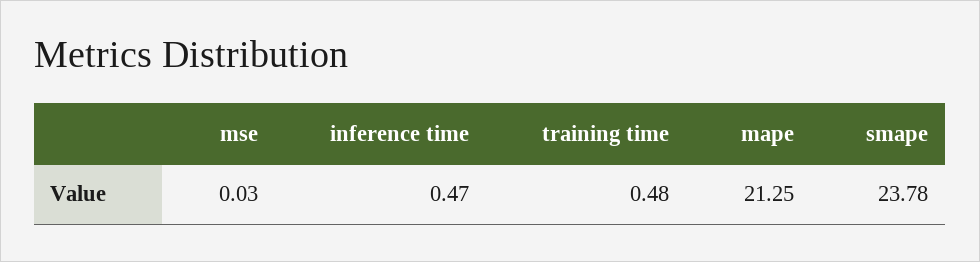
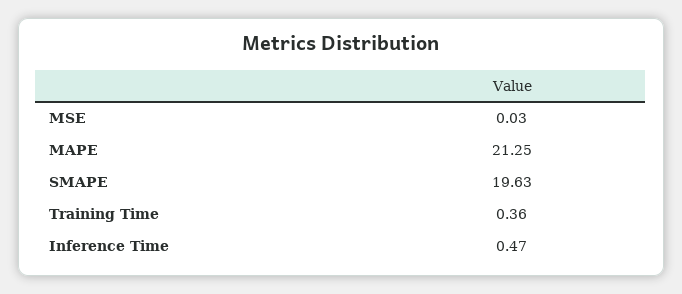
training time: 0.48 -> 0.36
smape: 23.78 -> 19.63

